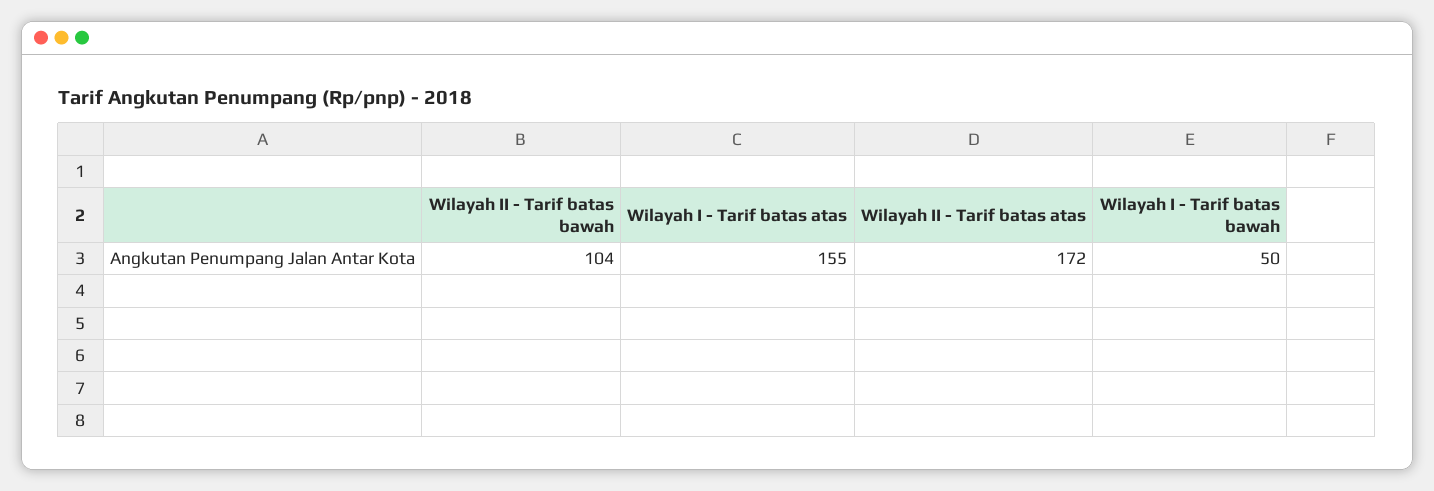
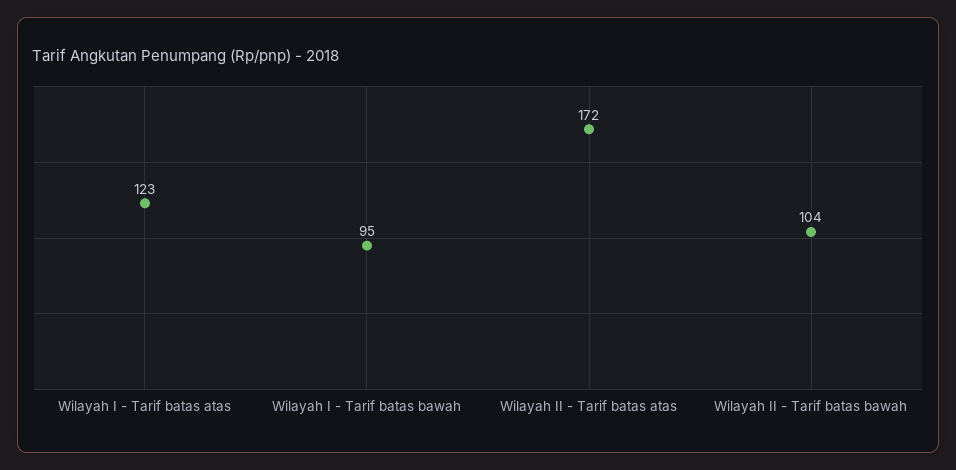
Wilayah I - Tarif batas atas: 155 -> 123
Wilayah I - Tarif batas bawah: 50 -> 95

